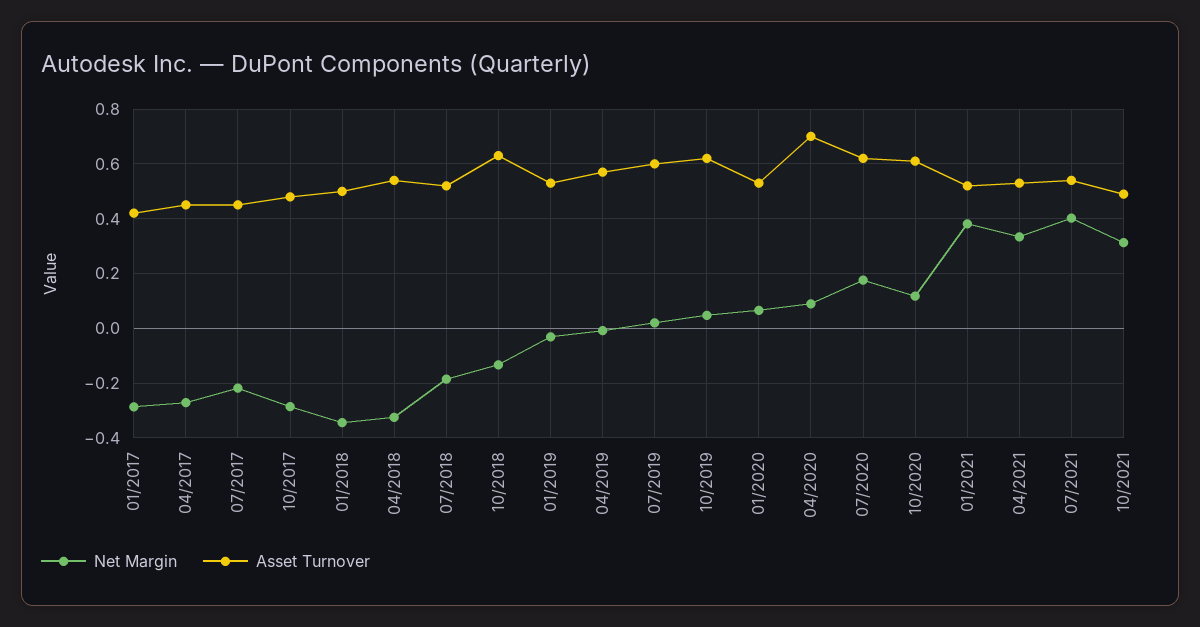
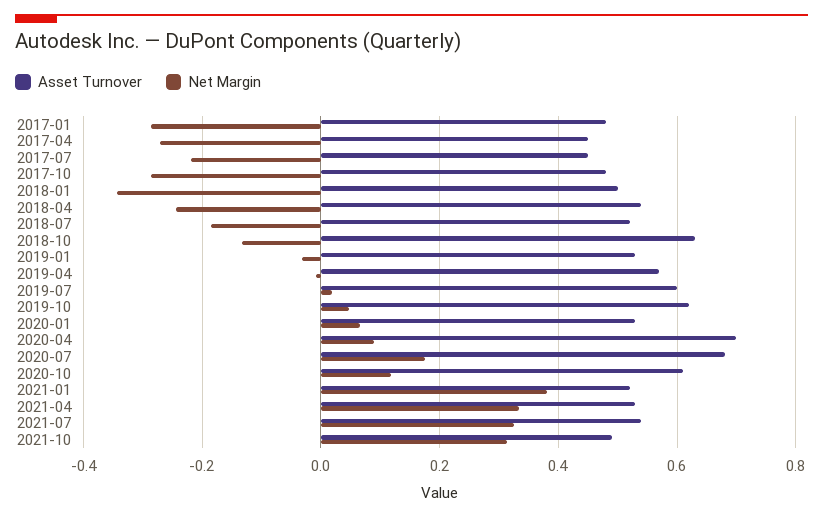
Asset Turnover, 01/2017: 0.425 -> 0.48
Net Margin, 04/2018: -0.325 -> -0.24
Asset Turnover, 07/2020: 0.625 -> 0.68
Net Margin, 07/2021: 0.4 -> 0.32

